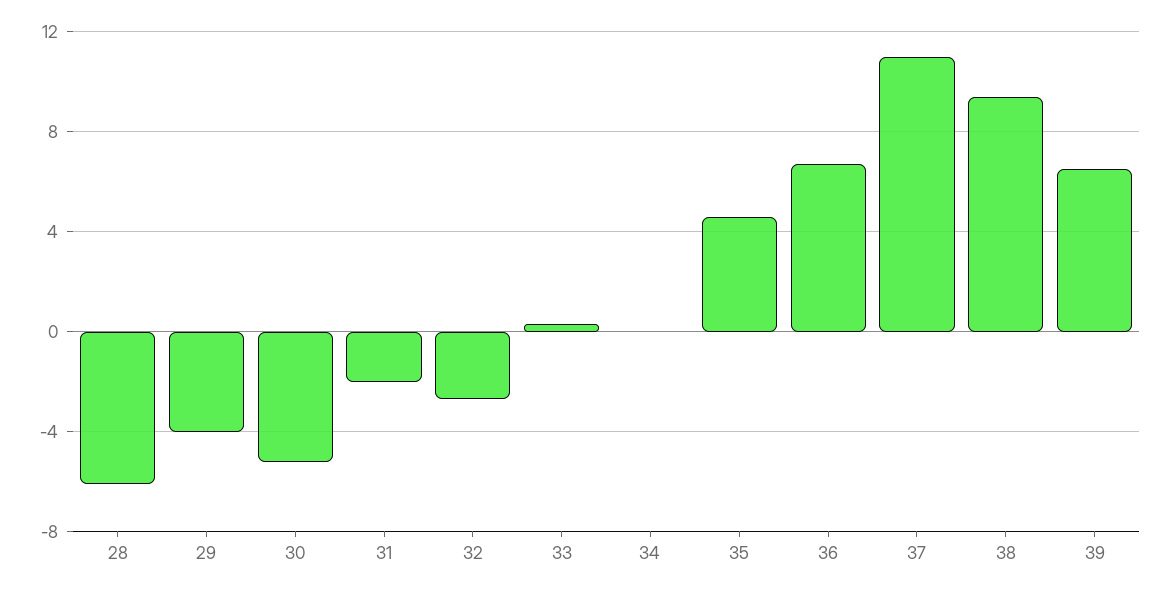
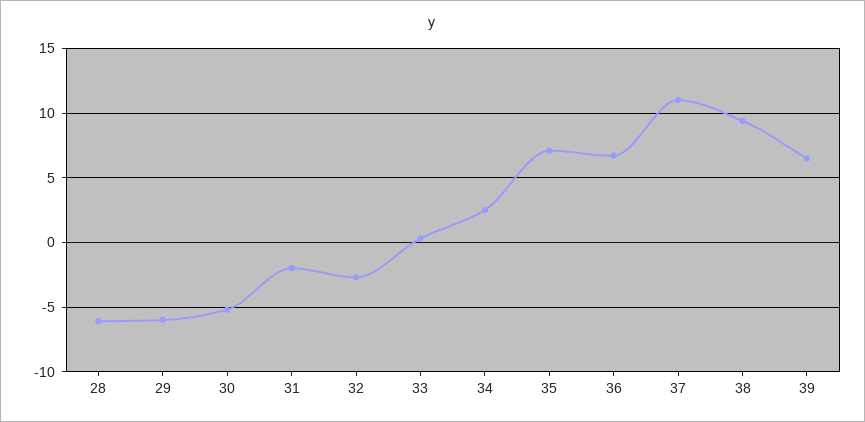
29: -4 -> -6
34: 0 -> 2.5
35: 4.5 -> 7

